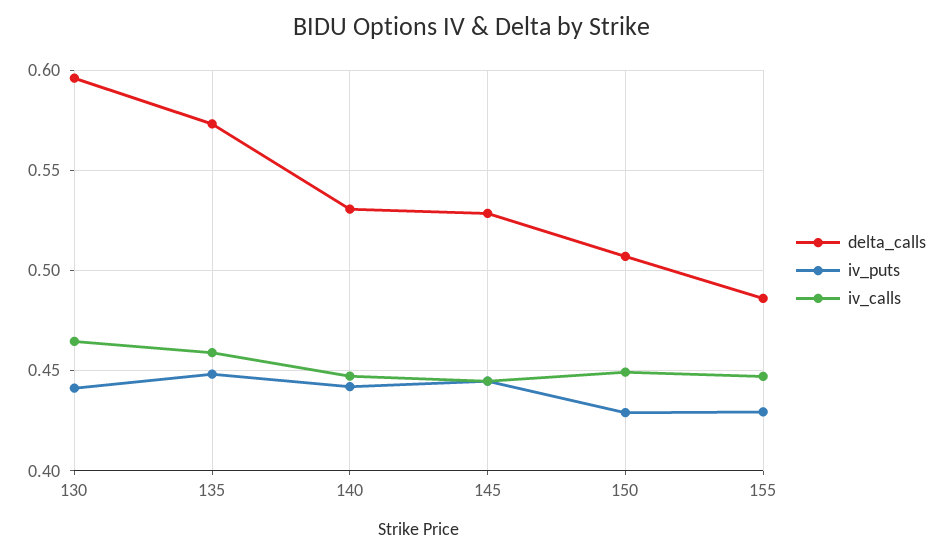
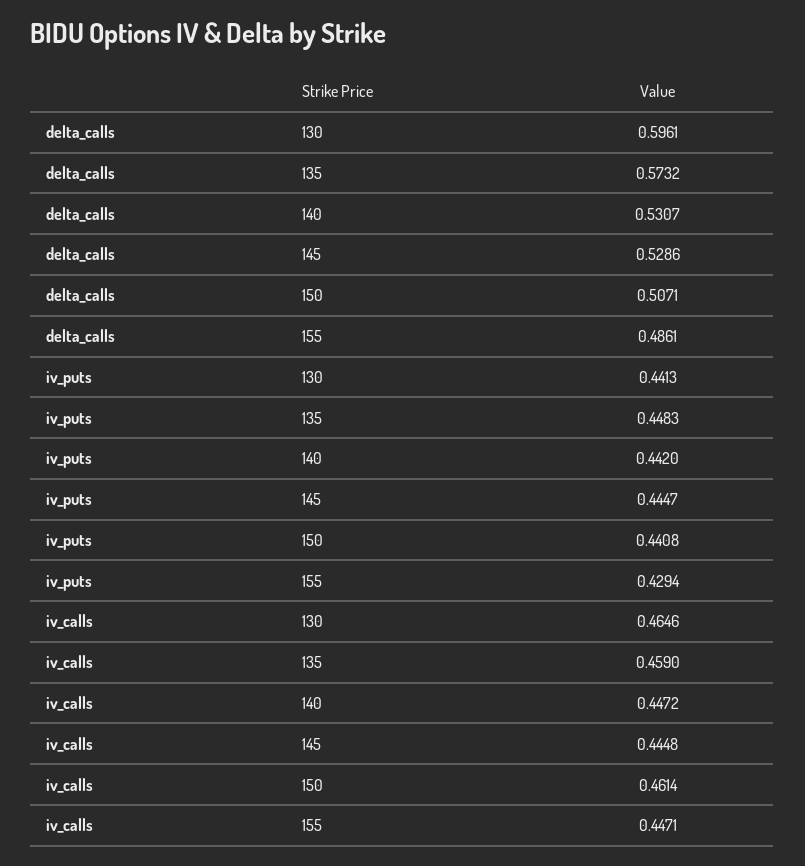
iv_puts, 150: 0.43 -> 0.4408
iv_calls, 150: 0.45 -> 0.4614

